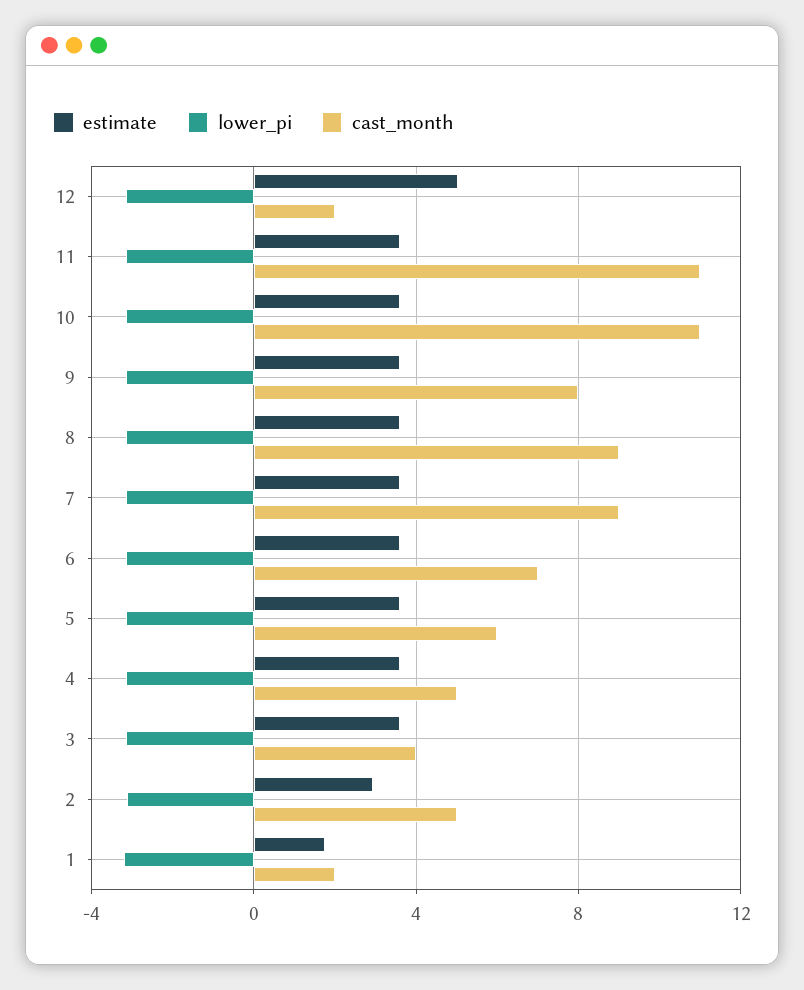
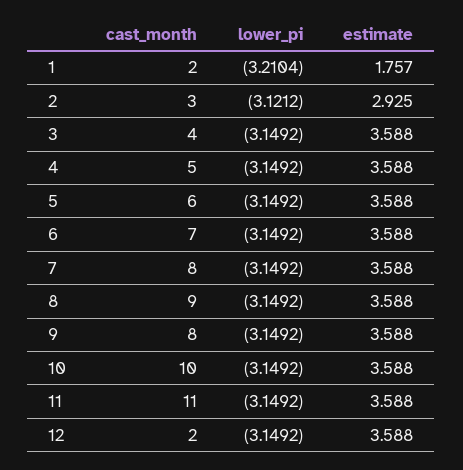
estimate, 12: 5 -> 3.588
cast_month, 10: 11 -> 10
cast_month, 7: 9 -> 8
cast_month, 2: 5 -> 3

